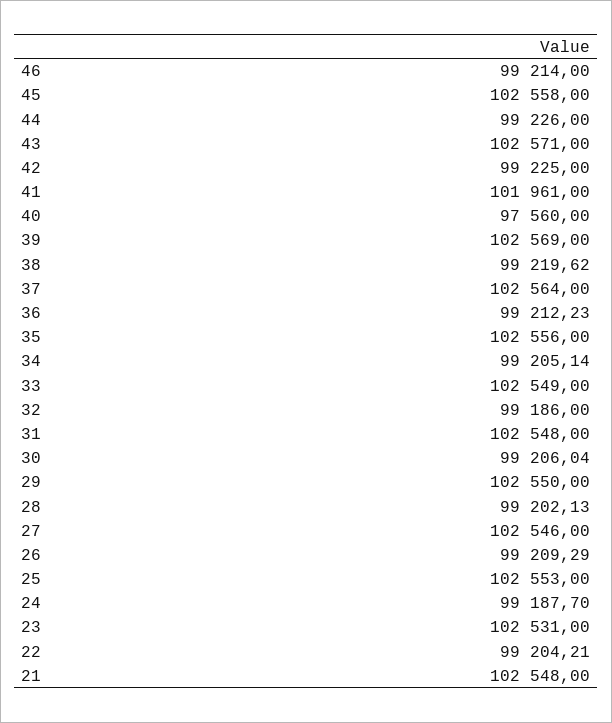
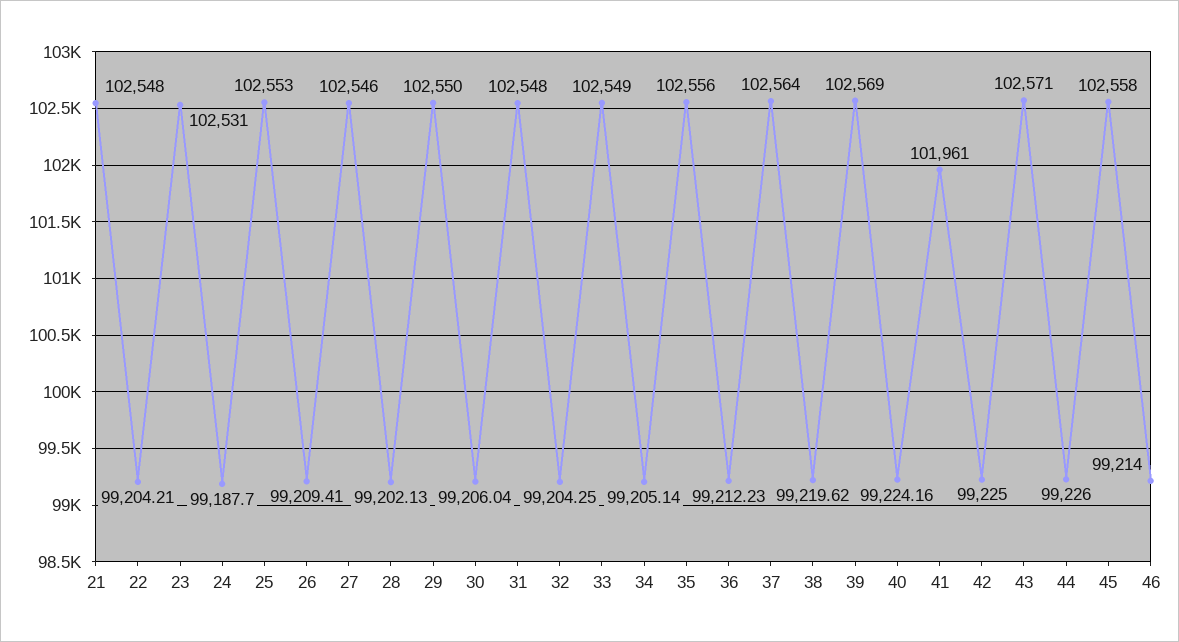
40: 97560 -> 99224.16
32: 99186 -> 99204.25
26: 99209.29 -> 99209.41

